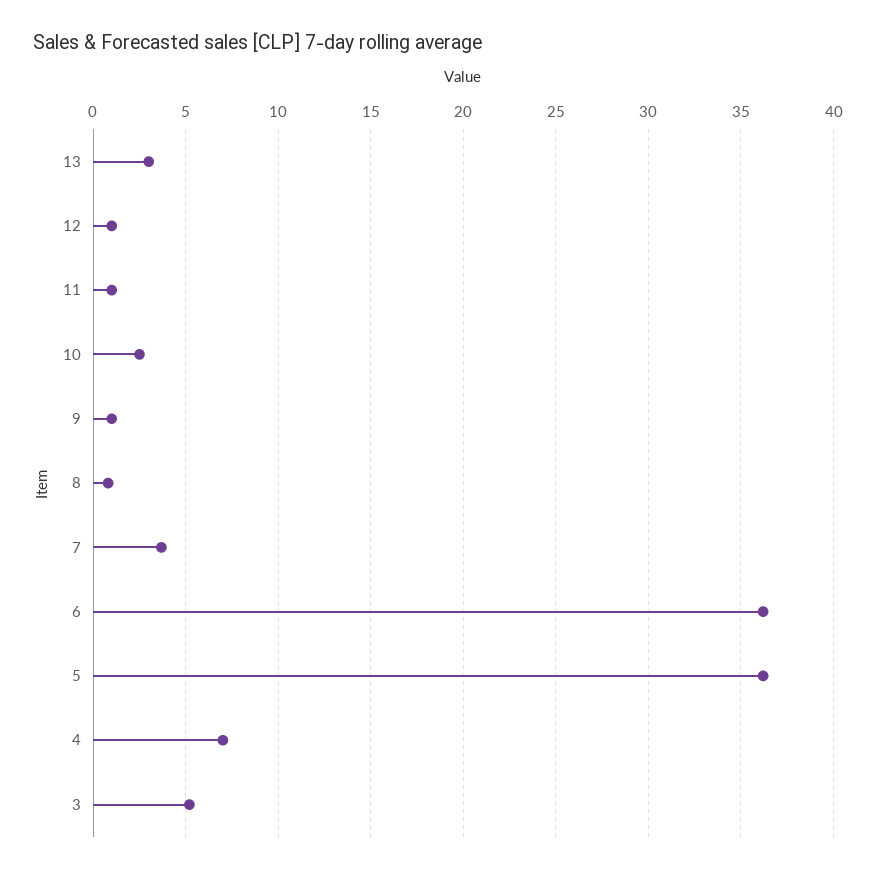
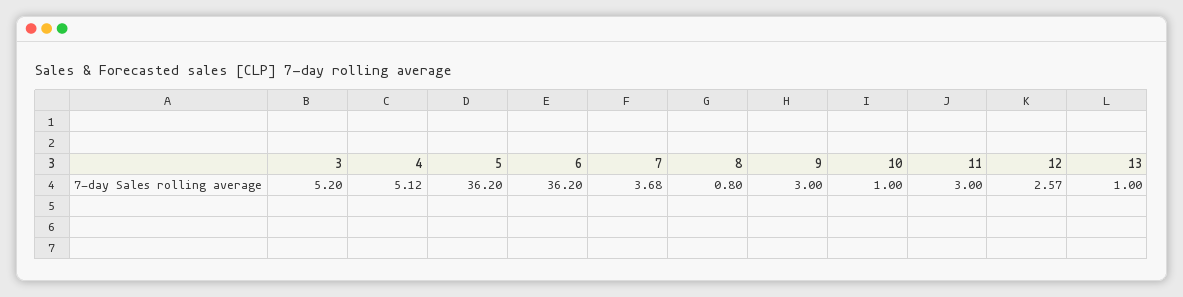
13: 3 -> 1
12: 1 -> 2.57
11: 1 -> 3
10: 2.5 -> 1
9: 1 -> 3
4: 7 -> 5.12

